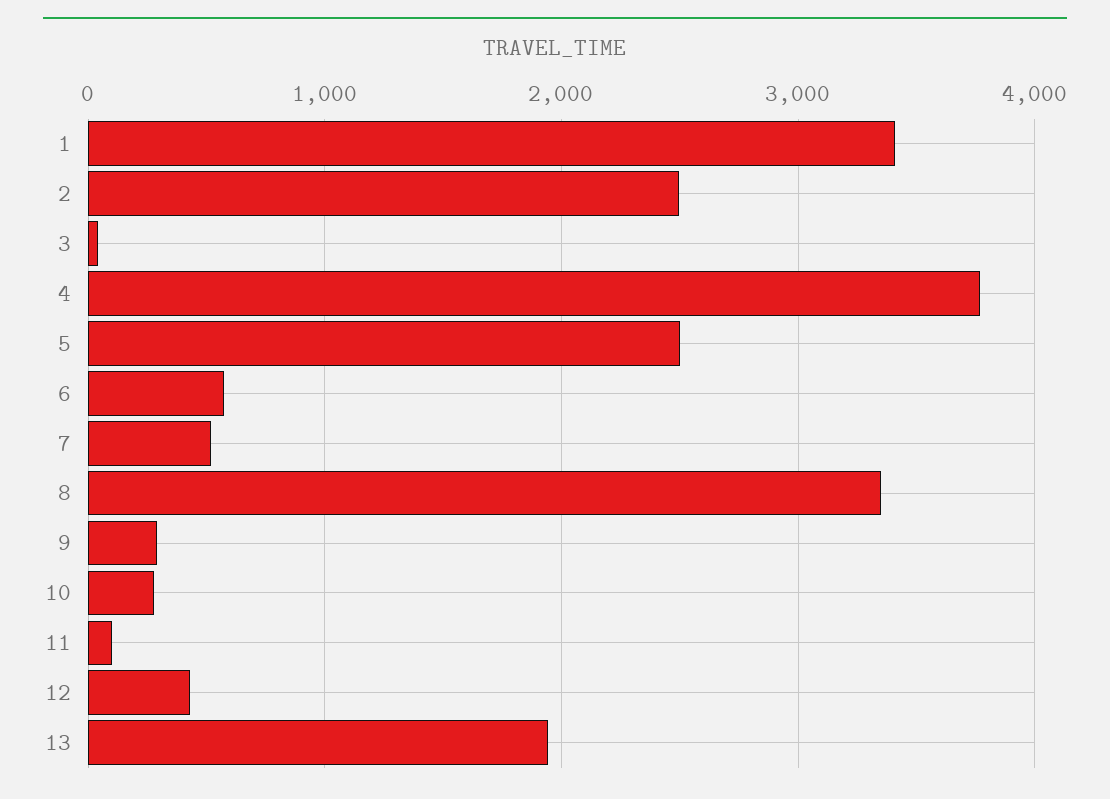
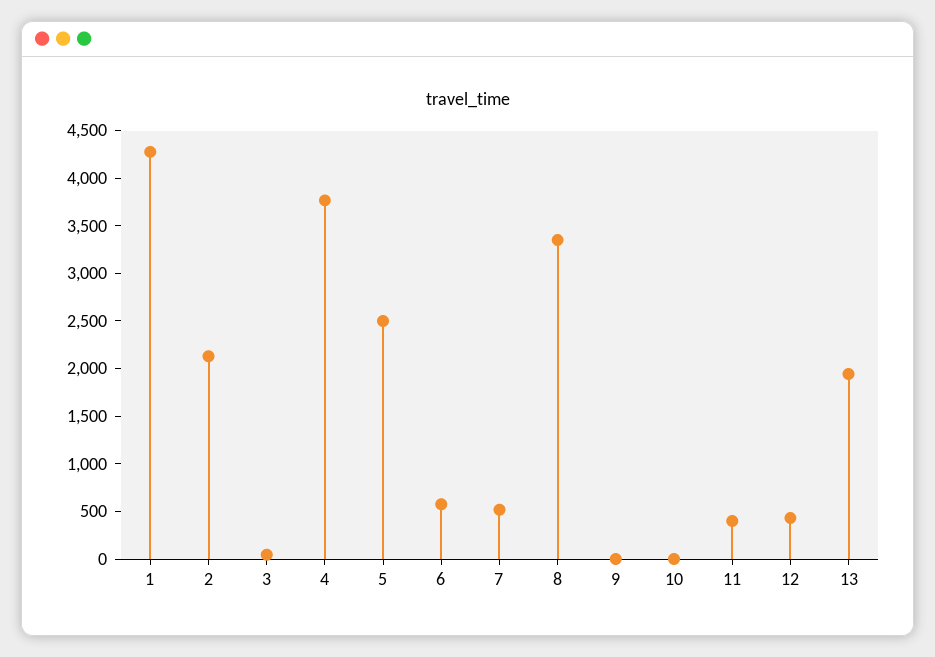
1: 3400 -> 4300
2: 2500 -> 2100
9: 300 -> 0
10: 300 -> 0
11: 100 -> 400

